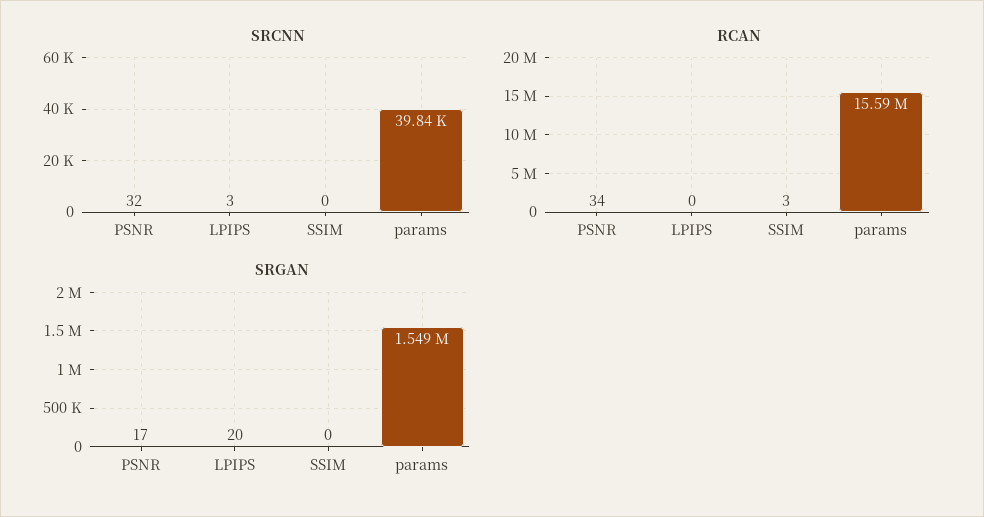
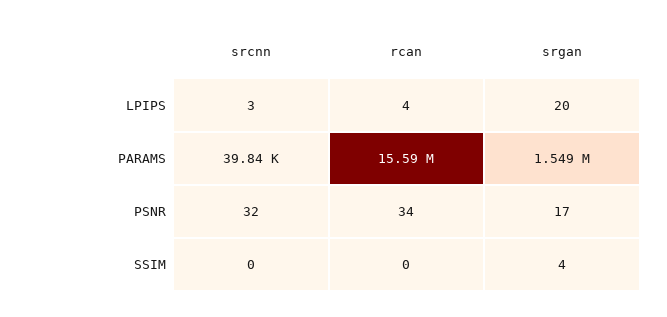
RCAN, LPIPS: 0 -> 4
RCAN, SSIM: 3 -> 0
SRGAN, SSIM: 0 -> 4

